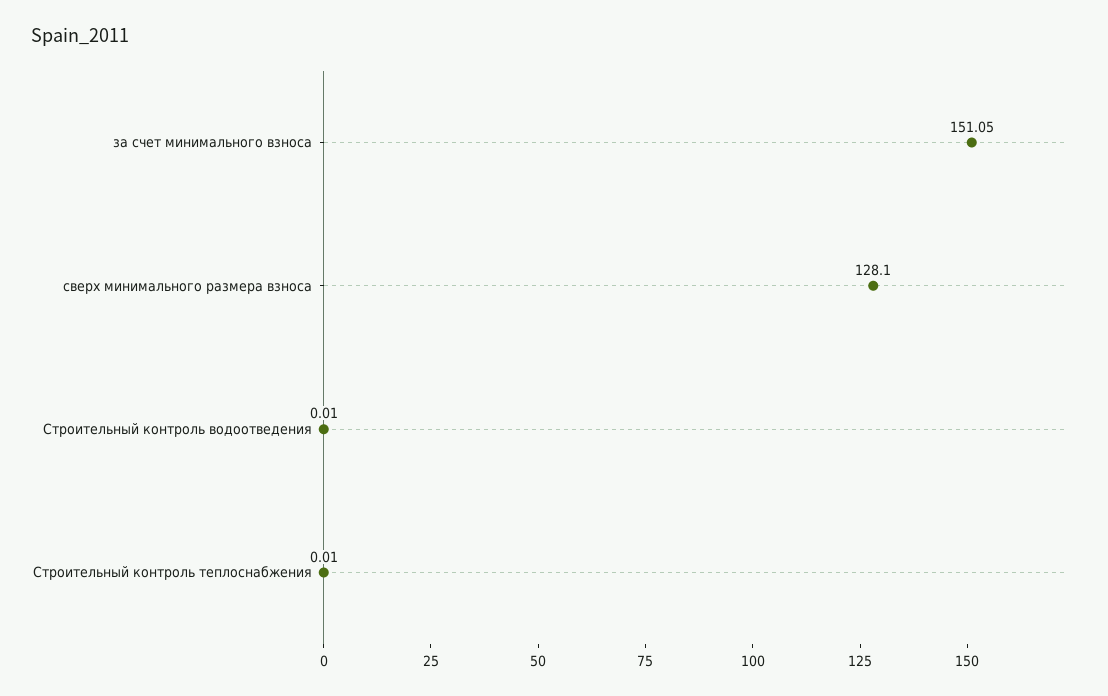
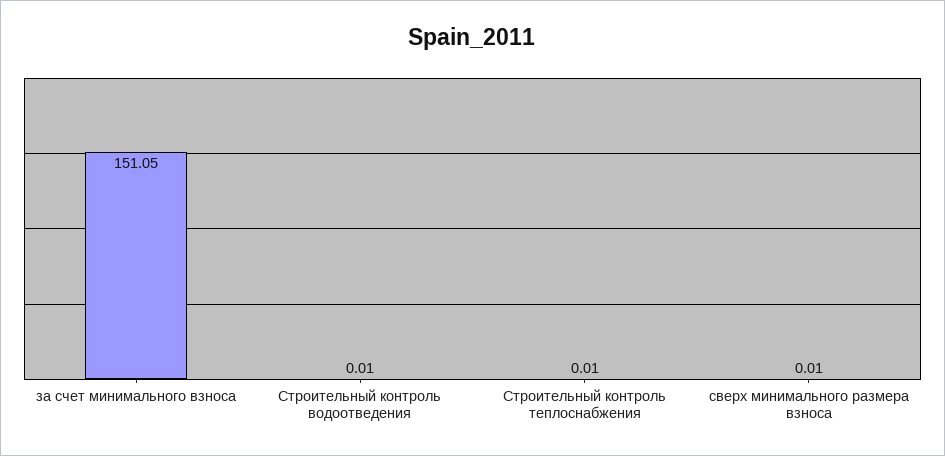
сверх минимального размера взноса: 128.1 -> 0.01

